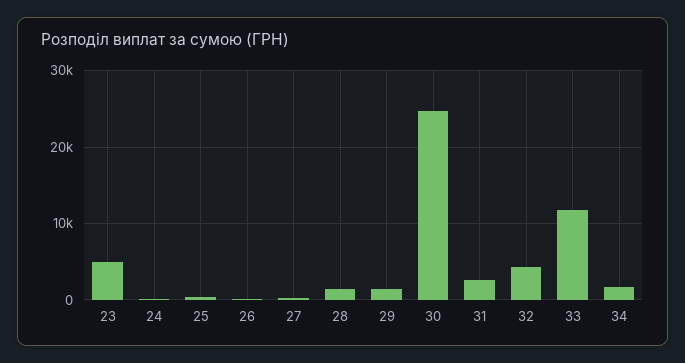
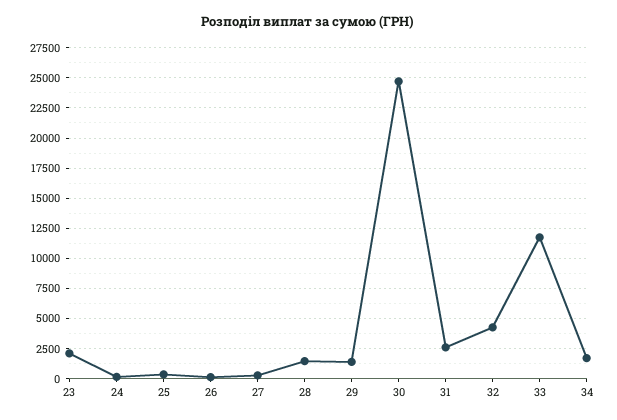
23: 5000 -> 2000

